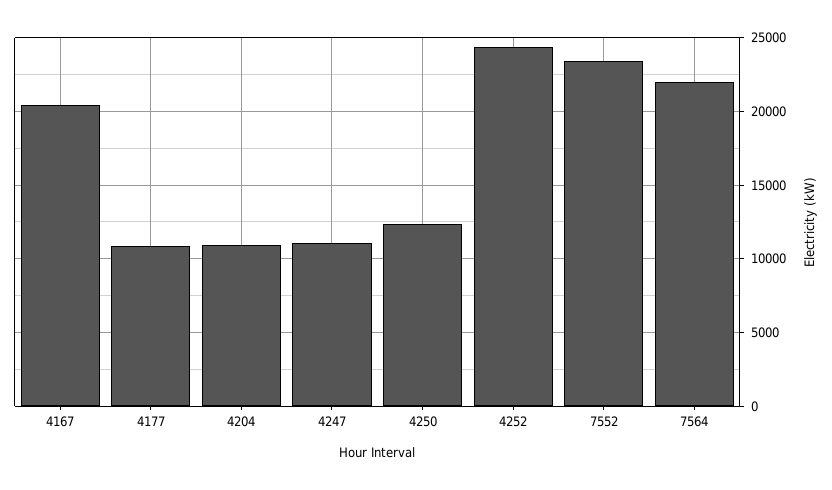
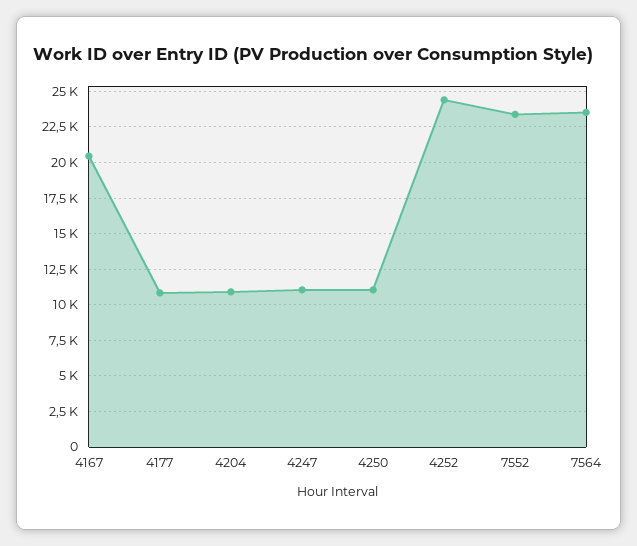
4250: 12500 -> 11000
7564: 22000 -> 23500

